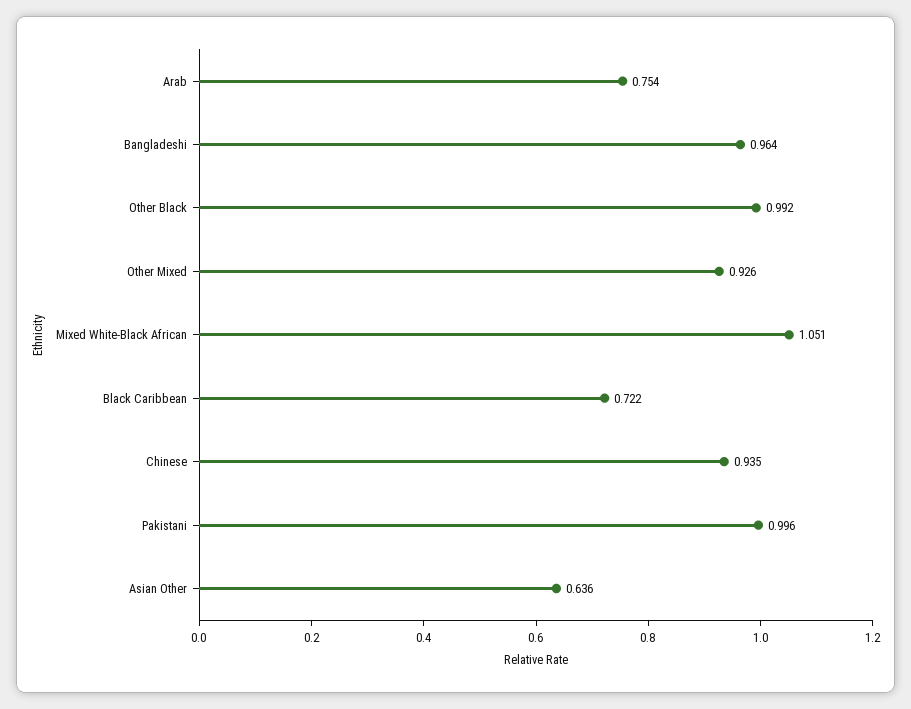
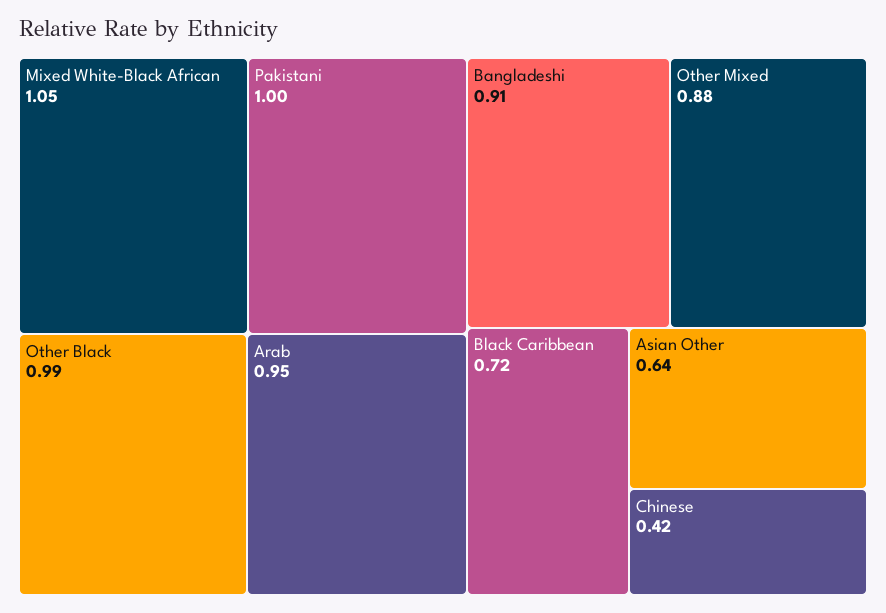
Arab: 0.754 -> 0.95
Bangladeshi: 0.964 -> 0.91
Other Mixed: 0.926 -> 0.88
Chinese: 0.935 -> 0.42

